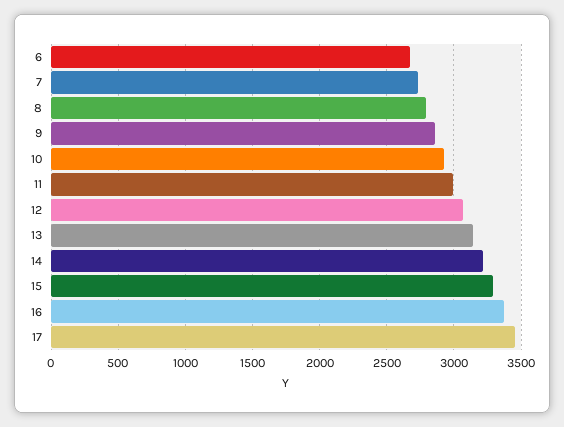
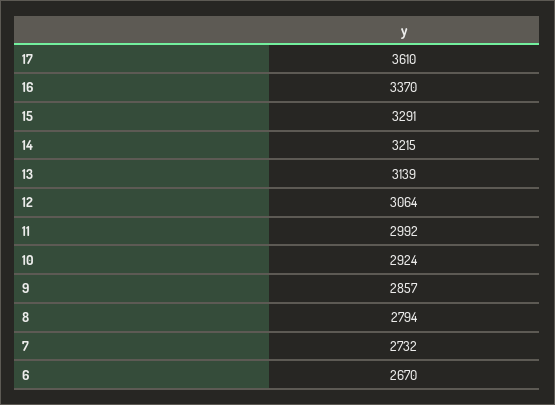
17: 3450 -> 3610

